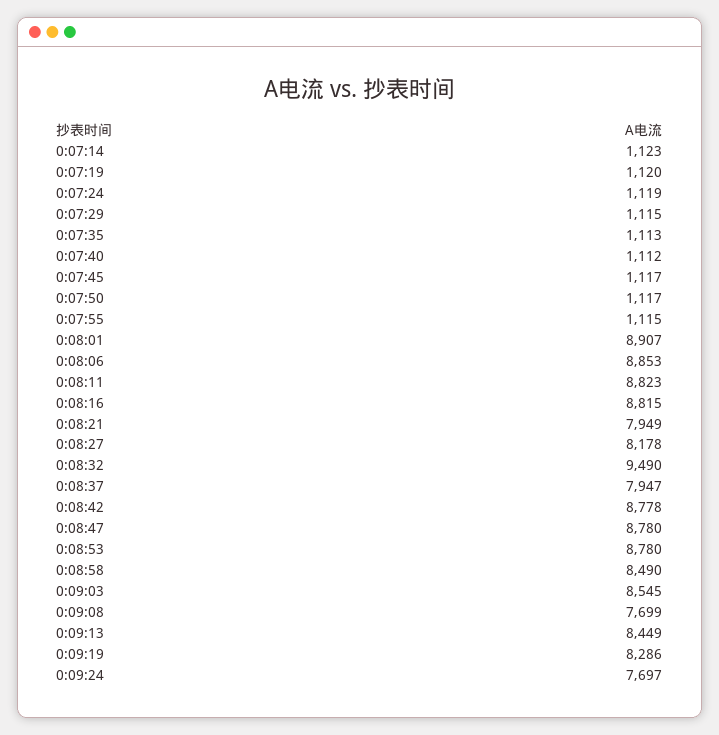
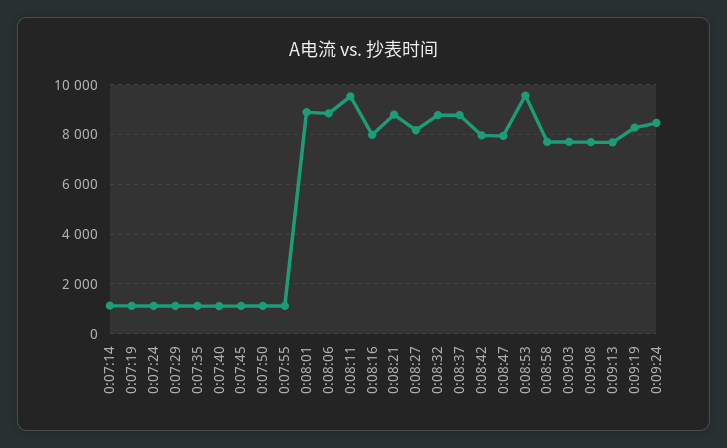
0:08:11: 8823 -> 9500
0:08:16: 8815 -> 8000
0:08:21: 7949 -> 8750
0:08:32: 9490 -> 8750
0:08:37: 7947 -> 8750
0:08:42: 8778 -> 8000
0:08:47: 8780 -> 8000
0:08:53: 8780 -> 9500
0:08:58: 8490 -> 7750
0:09:03: 8545 -> 7750
0:09:13: 8449 -> 7750
0:09:24: 7697 -> 8500

